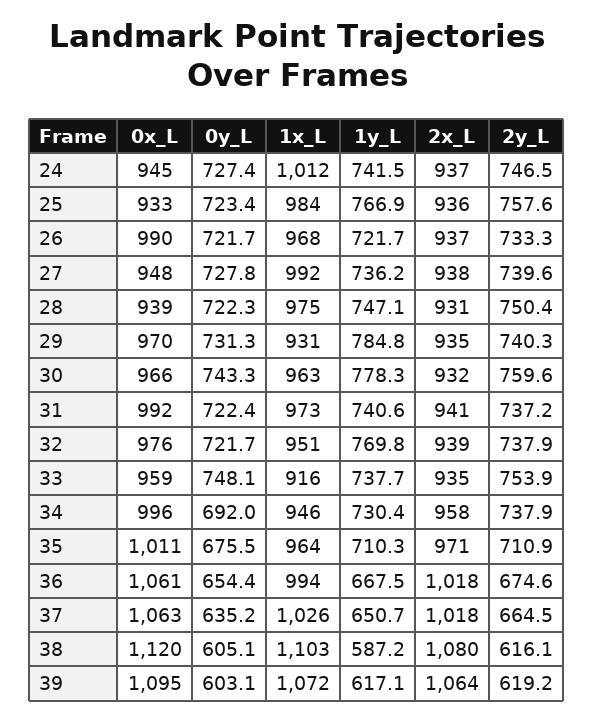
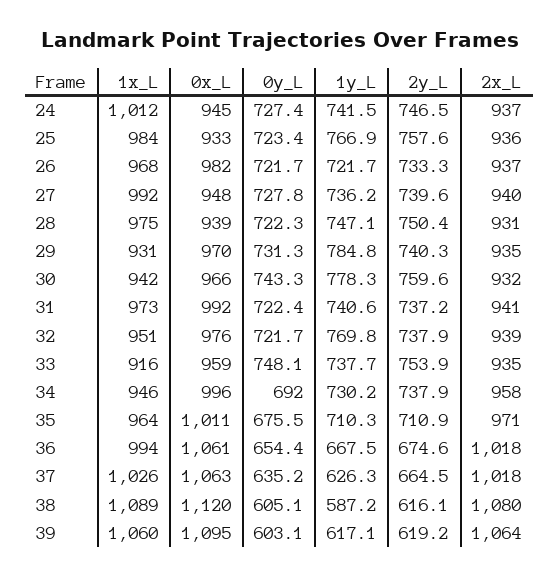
0x_L, 26: 990 -> 982
2x_L, 27: 938 -> 940
1x_L, 30: 963 -> 942
1y_L, 34: 730.4 -> 730.2
1y_L, 37: 650.7 -> 626.3
1x_L, 38: 1103 -> 1089
1x_L, 39: 1072 -> 1060

